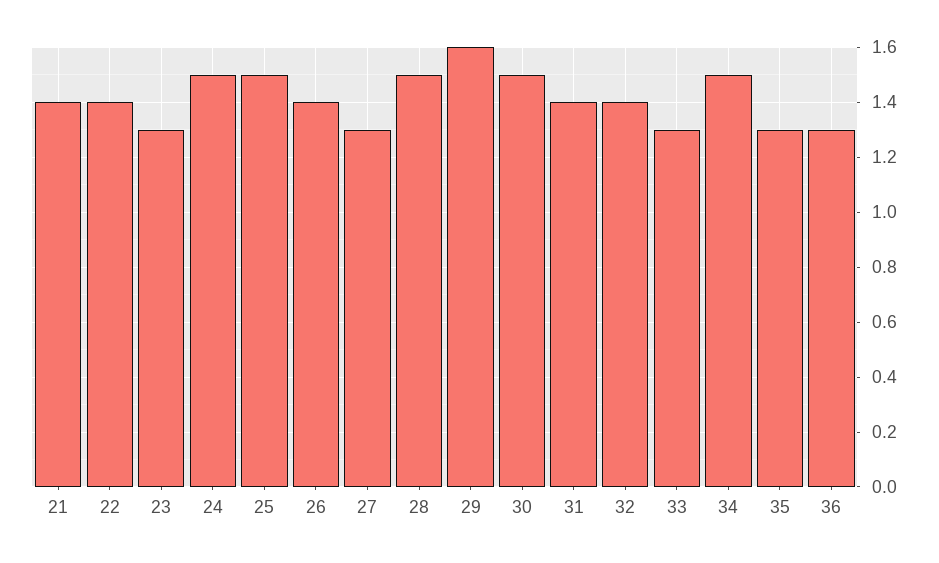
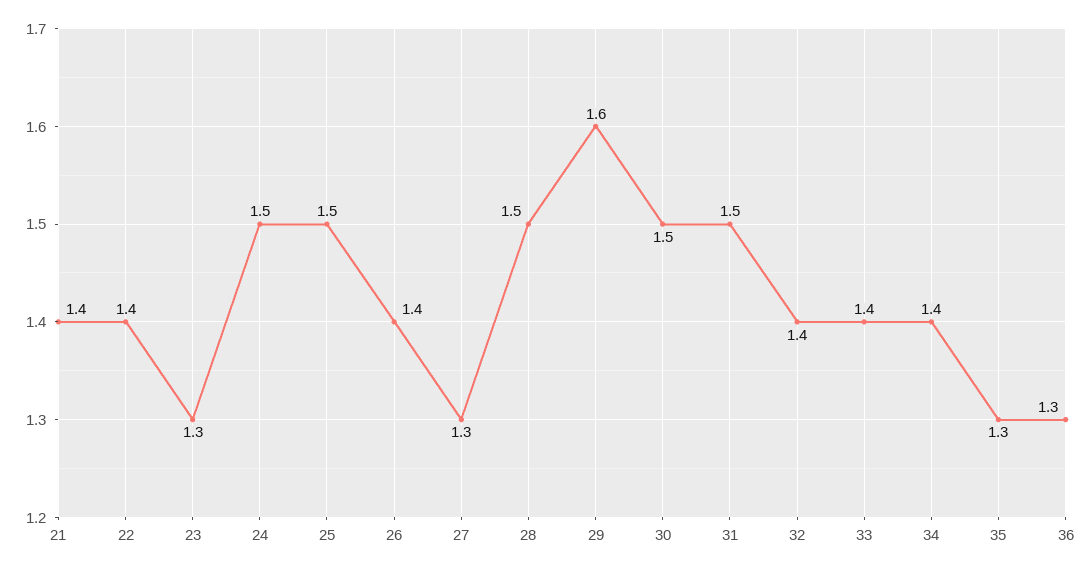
31: 1.4 -> 1.5
33: 1.3 -> 1.4
34: 1.5 -> 1.4

